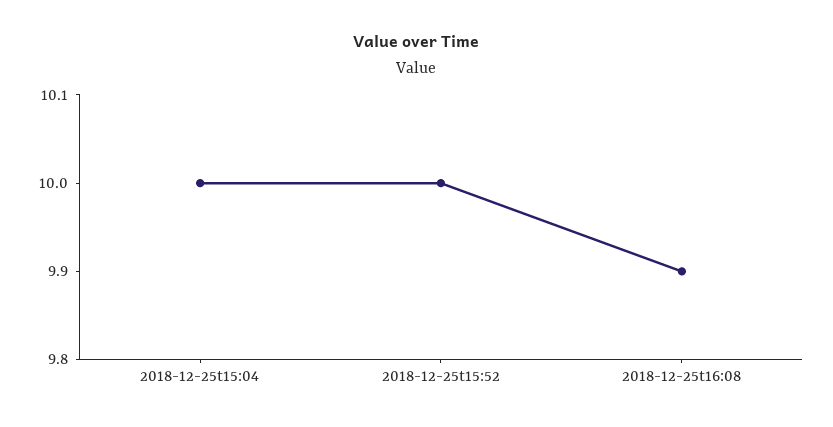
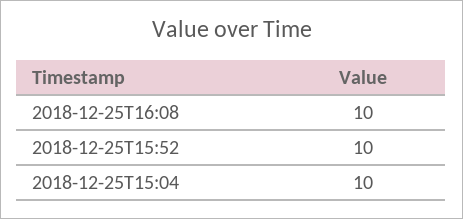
2018-12-25t16:08: 9.9 -> 10

